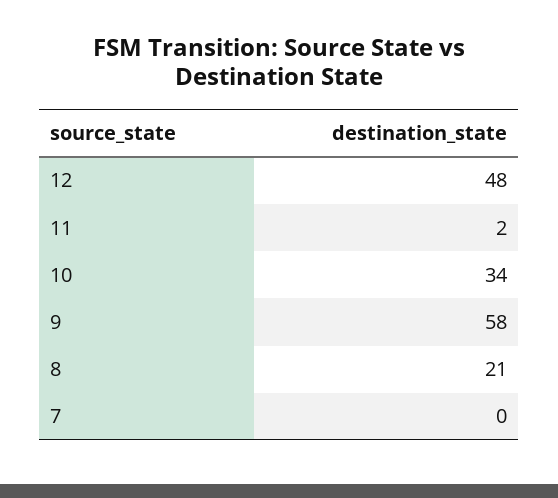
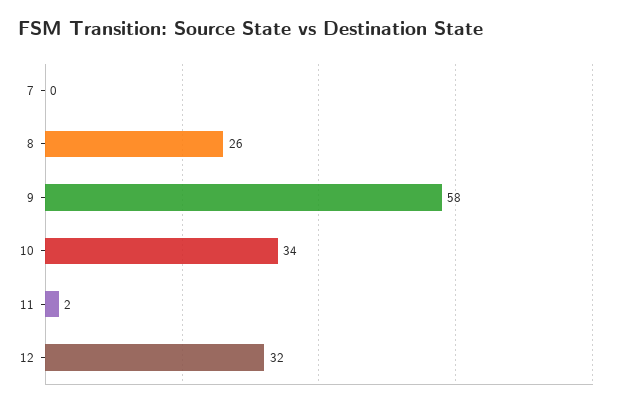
12: 48 -> 32
8: 21 -> 26

